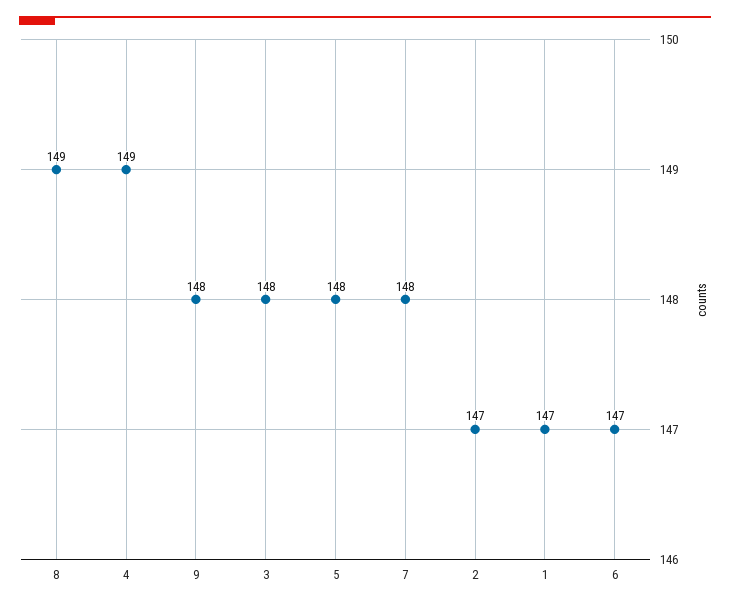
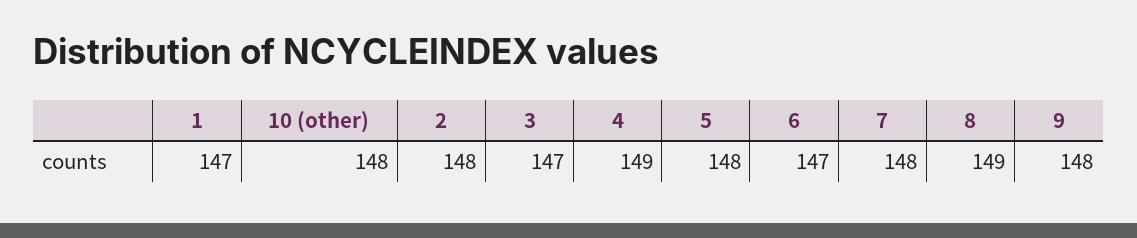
3: 148 -> 147
2: 147 -> 148
10 (other): none -> 148

